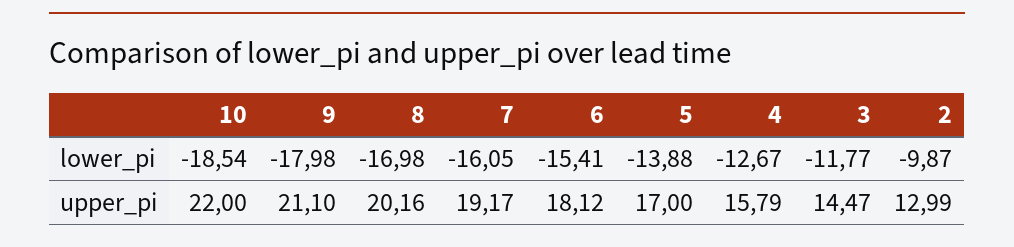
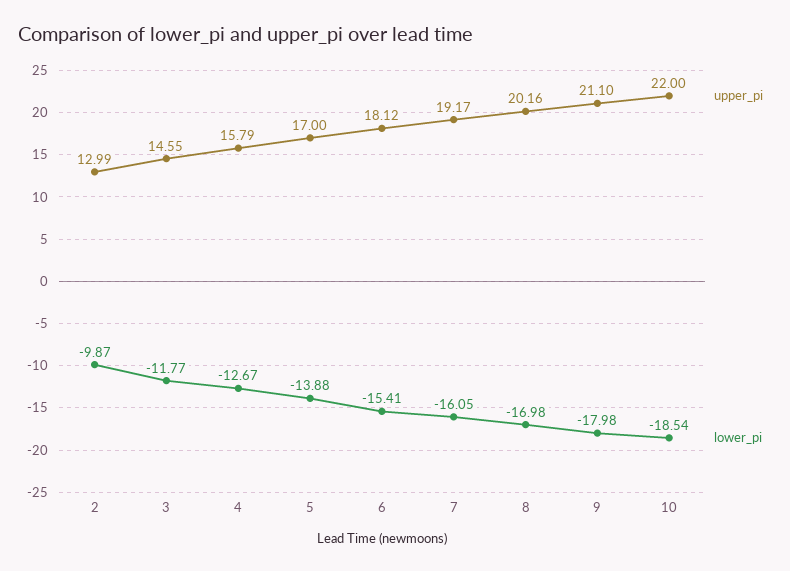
upper_pi, 3: 14.47 -> 14.55

